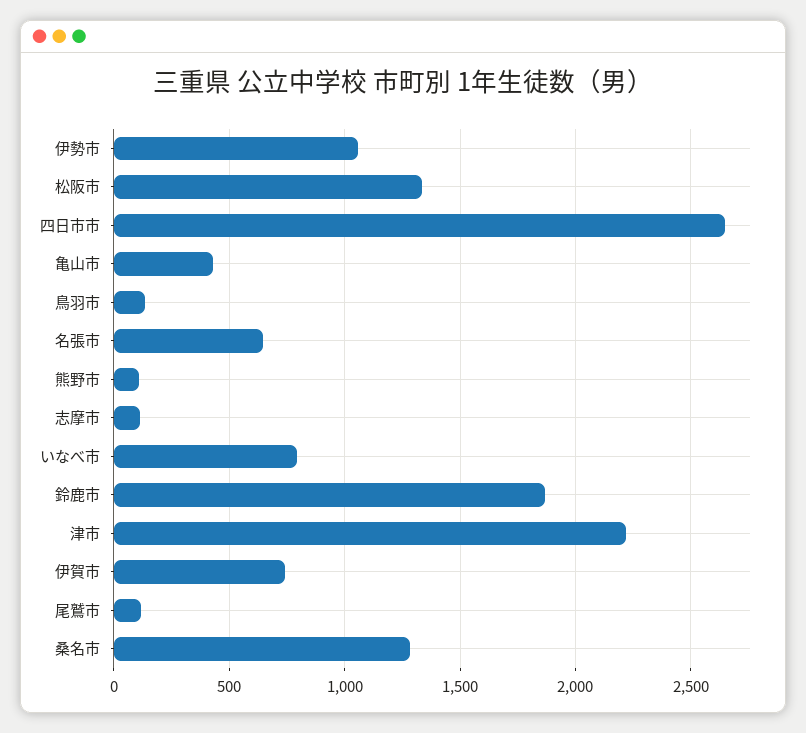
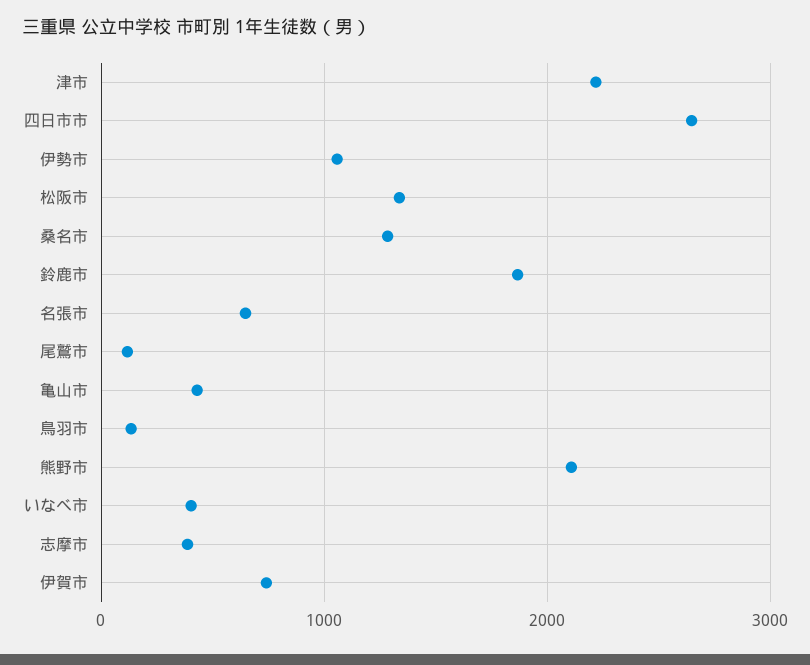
熊野市: 100 -> 2100
志摩市: 100 -> 400
いなべ市: 800 -> 400

